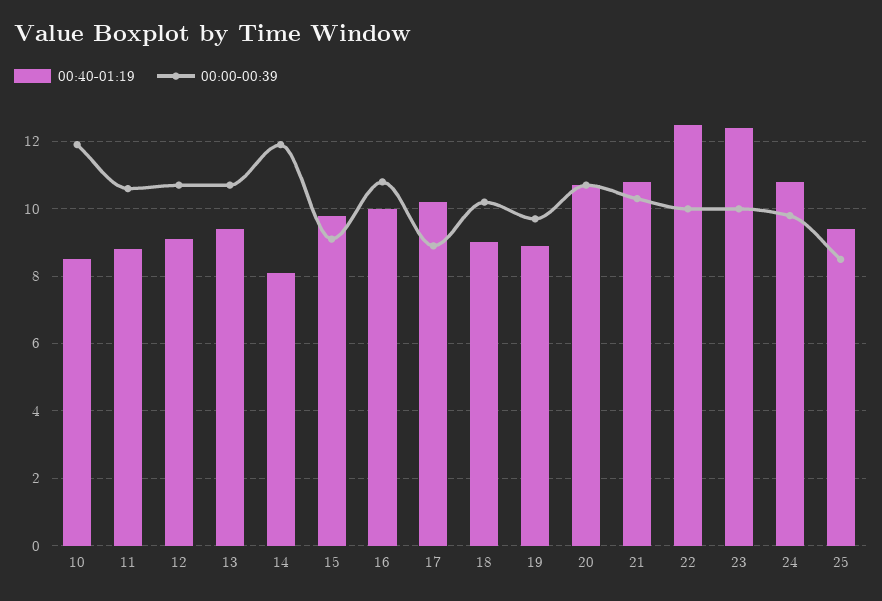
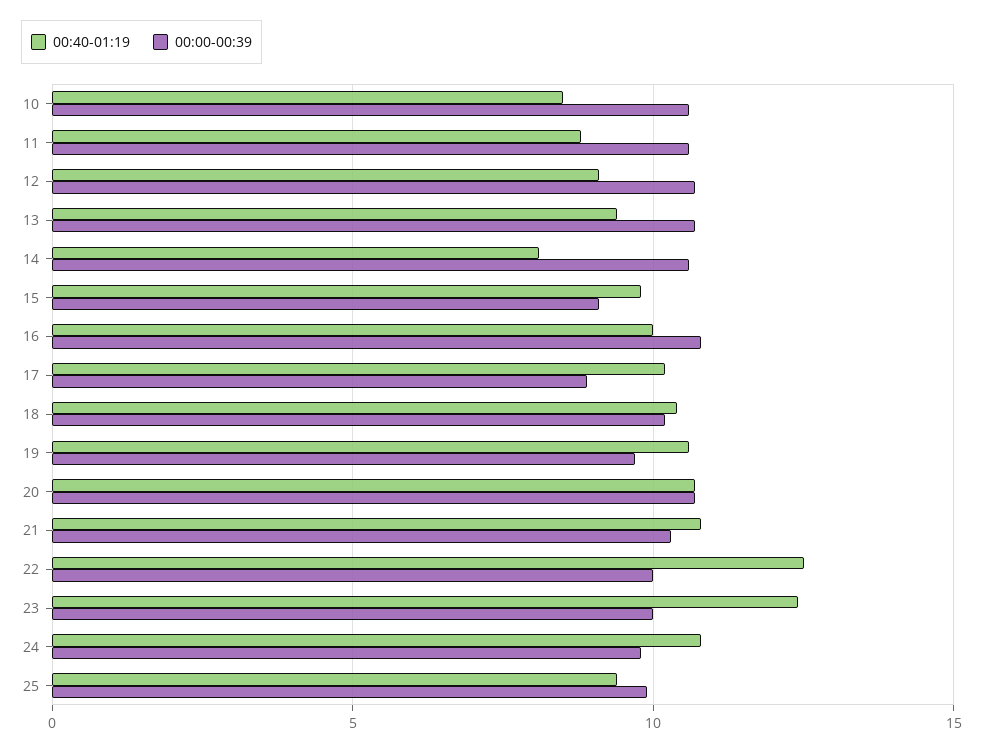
00:00-00:39, 10: 12 -> 10.5
00:00-00:39, 14: 12 -> 10.5
00:40-01:19, 18: 9 -> 10.5
00:40-01:19, 19: 9 -> 10.5
00:00-00:39, 25: 8.5 -> 10

